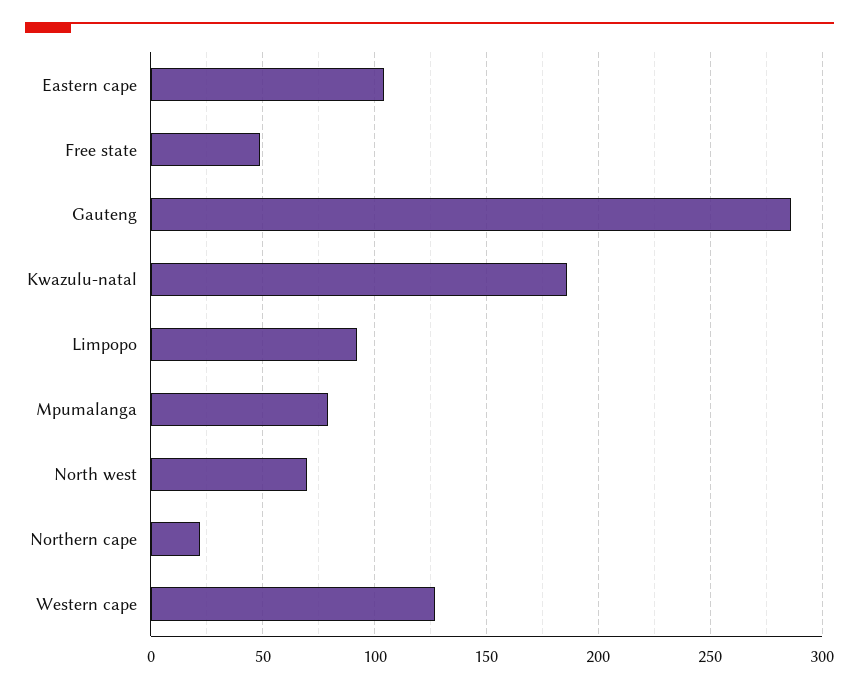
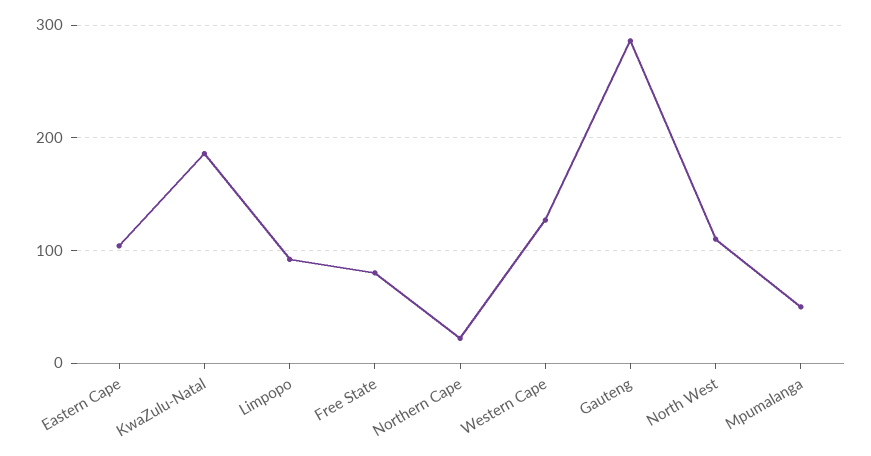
Free state: 50 -> 80
Mpumalanga: 80 -> 50
North west: 70 -> 110

